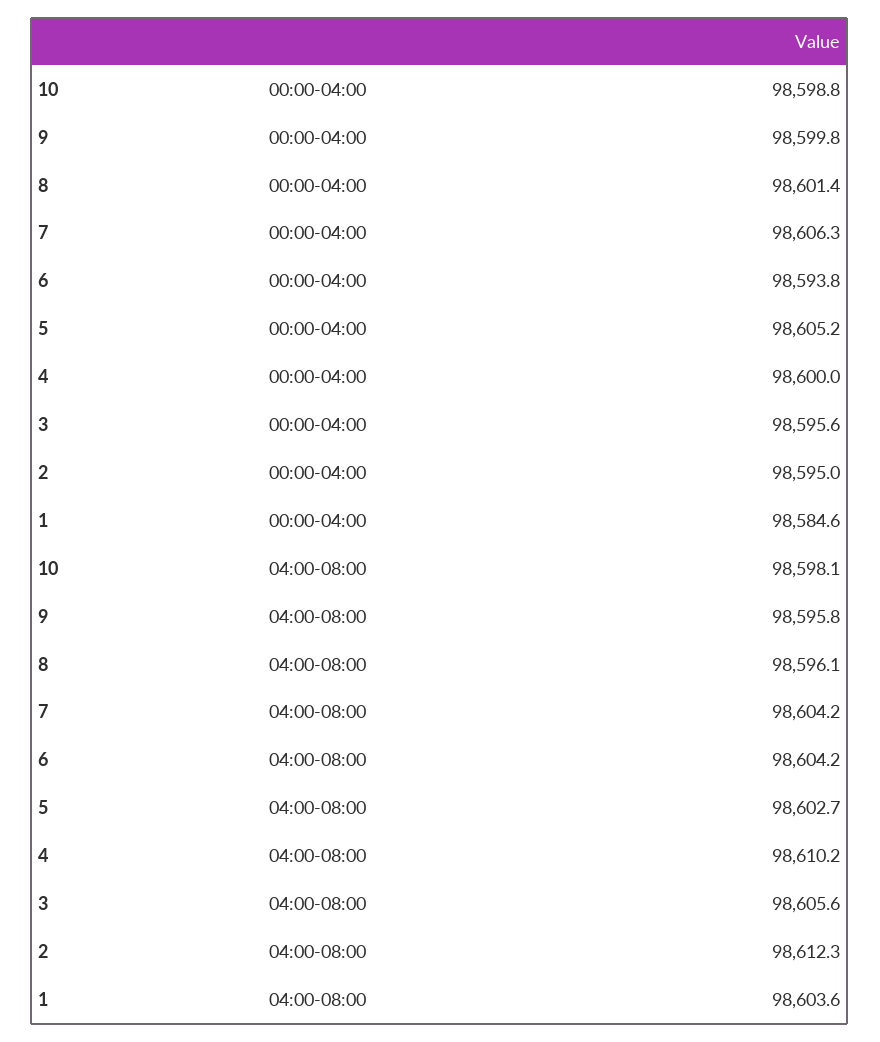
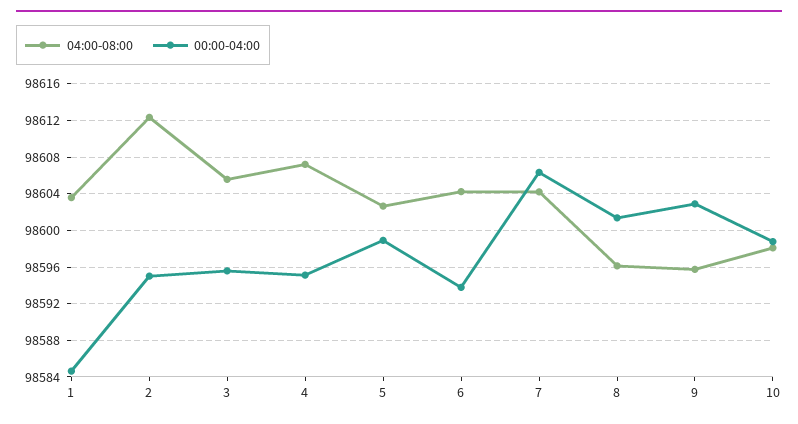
00:00-04:00, 9: 98599.8 -> 98603
00:00-04:00, 5: 98605.2 -> 98599
00:00-04:00, 4: 98600 -> 98595
04:00-08:00, 4: 98610.2 -> 98607

